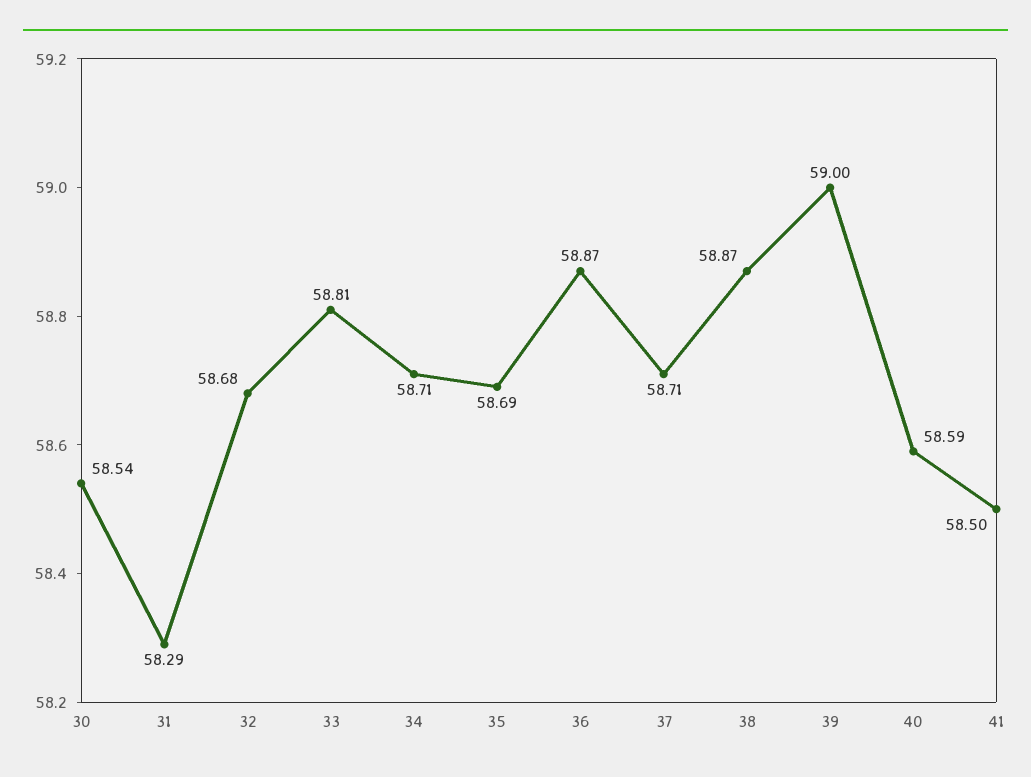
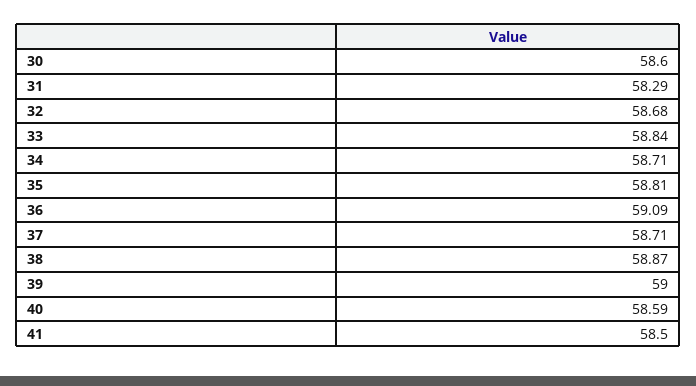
30: 58.54 -> 58.6
33: 58.81 -> 58.84
35: 58.69 -> 58.81
36: 58.87 -> 59.09

